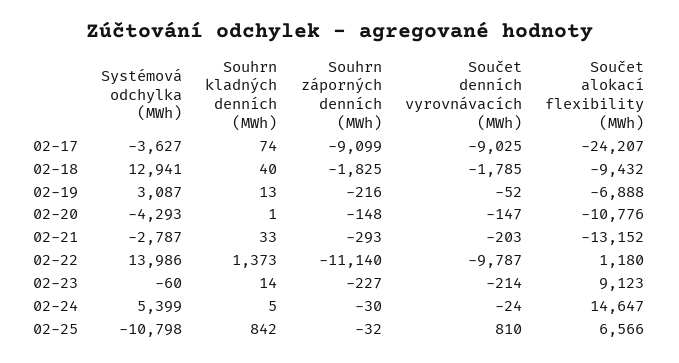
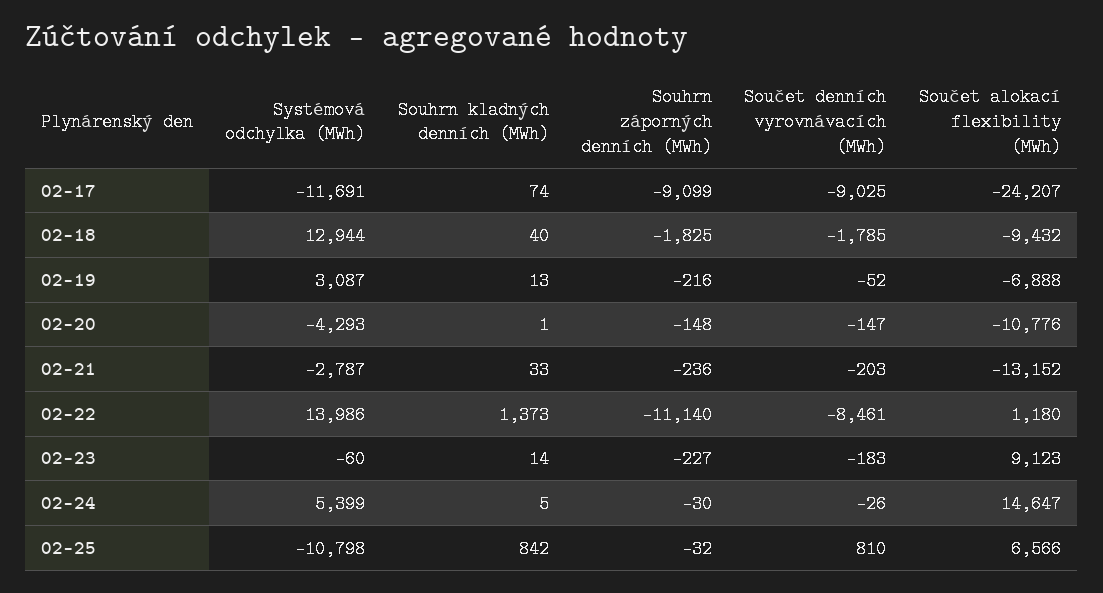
Systémová odchylka (MWh), 02-17: -3627 -> -11691
Systémová odchylka (MWh), 02-18: 12941 -> 12944
Souhrn záporných denních (MWh), 02-21: -293 -> -236
Součet denních vyrovnávacích (MWh), 02-22: -9787 -> -8461
Součet denních vyrovnávacích (MWh), 02-23: -214 -> -183
Součet denních vyrovnávacích (MWh), 02-24: -24 -> -26

